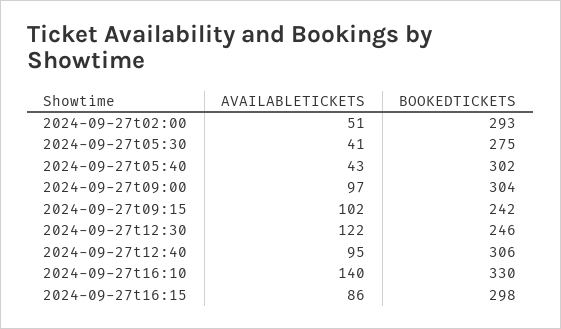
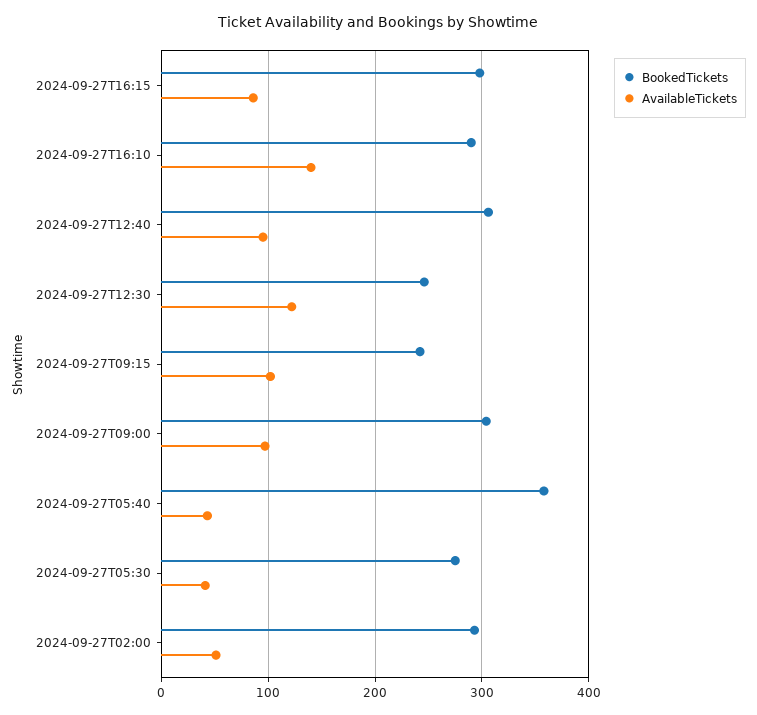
BOOKEDTICKETS, 2024-09-27t05:40: 302 -> 360
BOOKEDTICKETS, 2024-09-27t16:10: 330 -> 290

